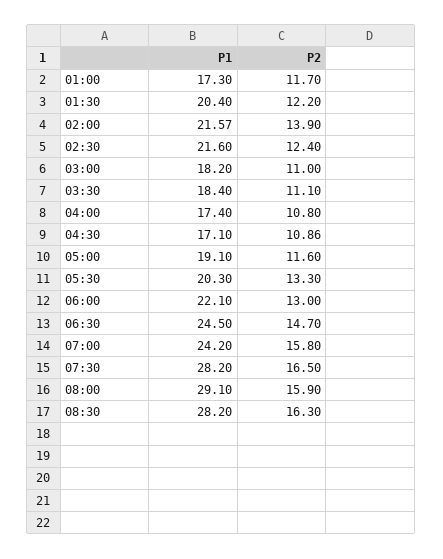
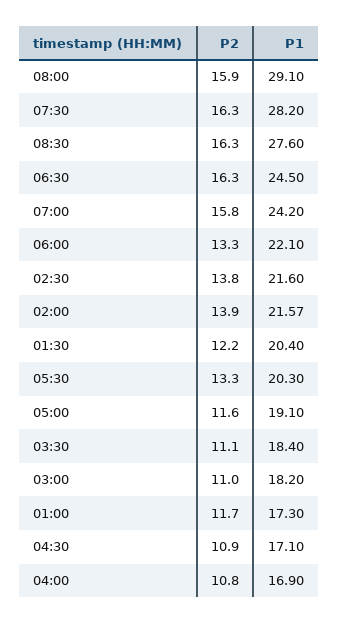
P2, 02:30: 12.4 -> 13.8
P1, 04:00: 17.4 -> 16.9
P2, 04:30: 10.86 -> 10.9
P2, 06:00: 13 -> 13.3
P2, 06:30: 14.7 -> 16.3
P2, 07:30: 16.5 -> 16.3
P1, 08:30: 28.2 -> 27.6

